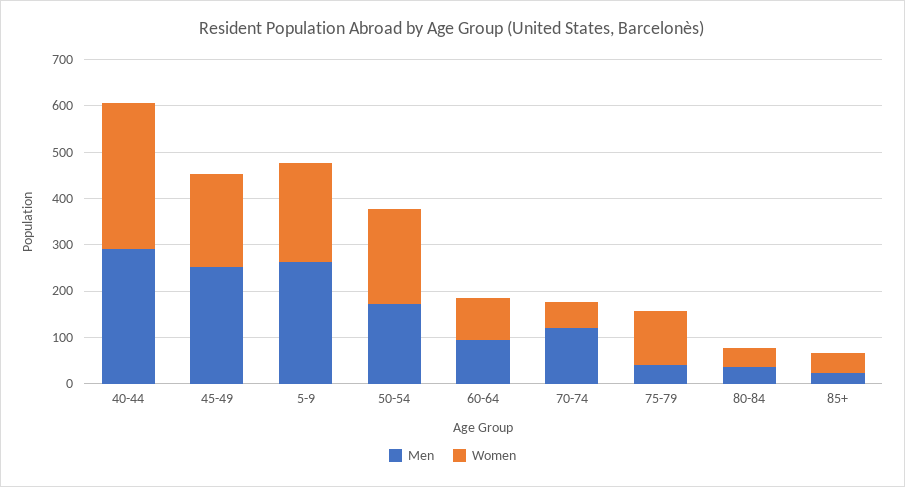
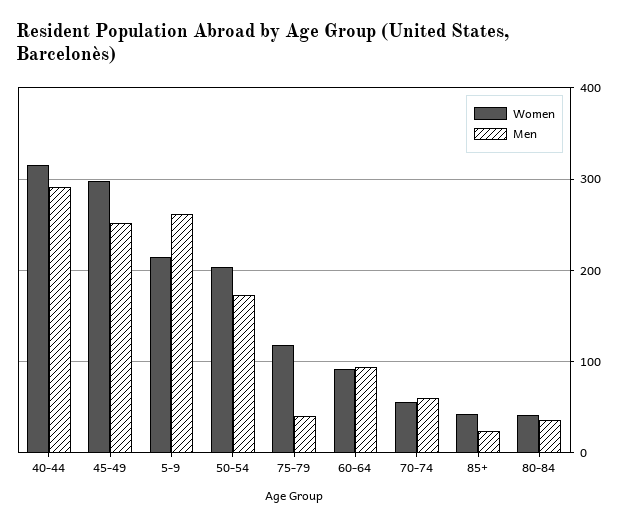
Women, 45-49: 200 -> 300
Men, 70-74: 120 -> 60

